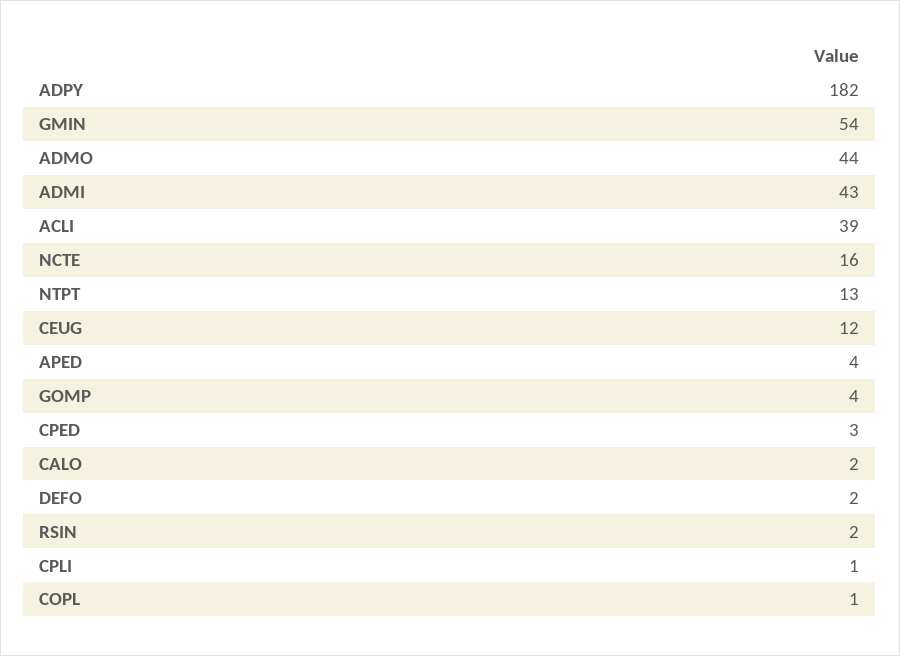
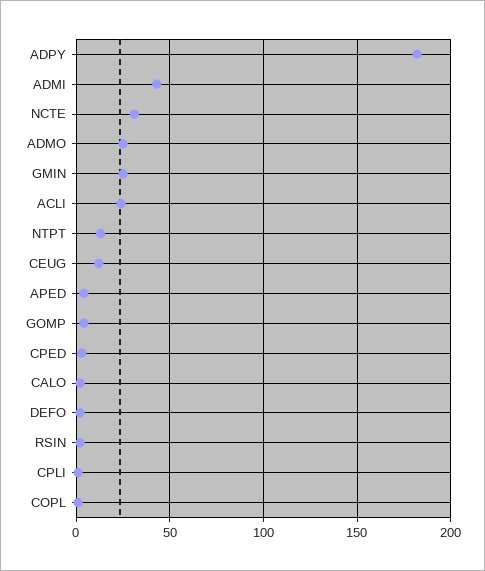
GMIN: 54 -> 25
ADMO: 44 -> 25
ACLI: 39 -> 25
NCTE: 16 -> 30

